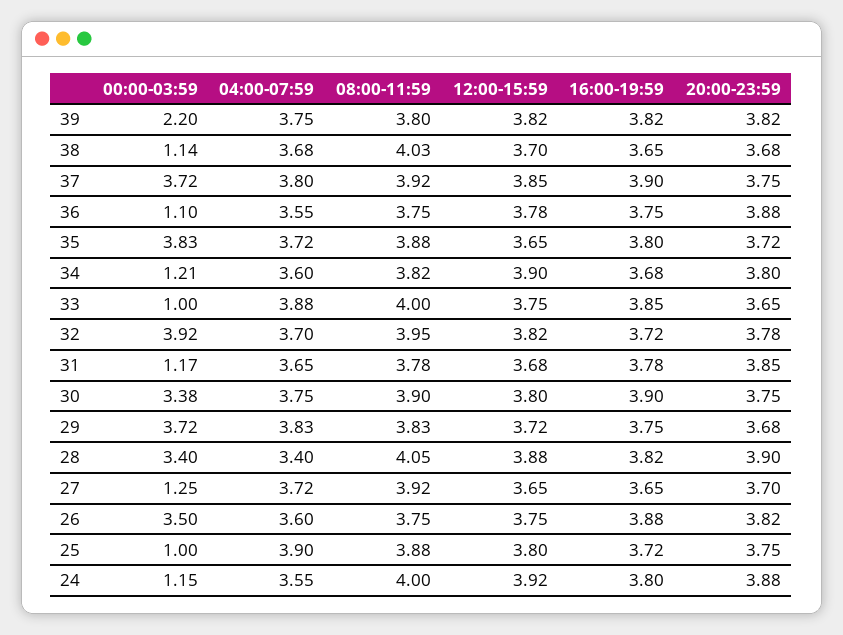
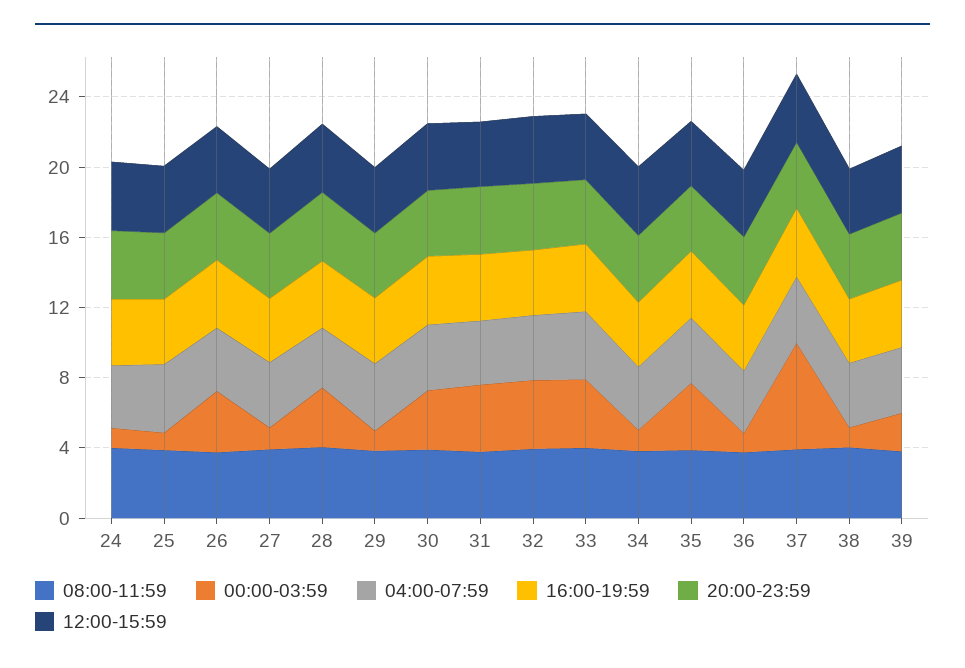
00:00-03:59, 37: 3.72 -> 6
00:00-03:59, 33: 1 -> 4
00:00-03:59, 31: 1.17 -> 4
00:00-03:59, 29: 3.72 -> 1

